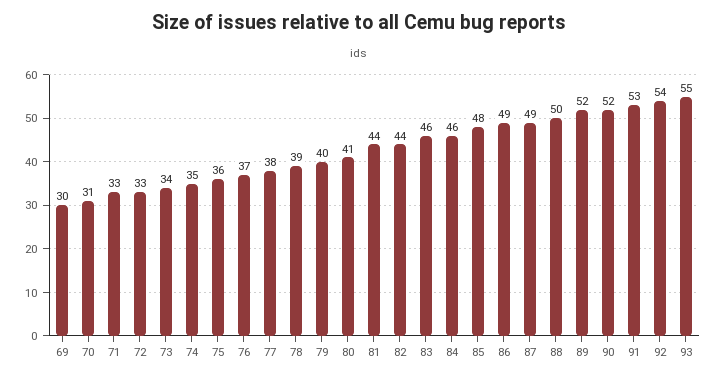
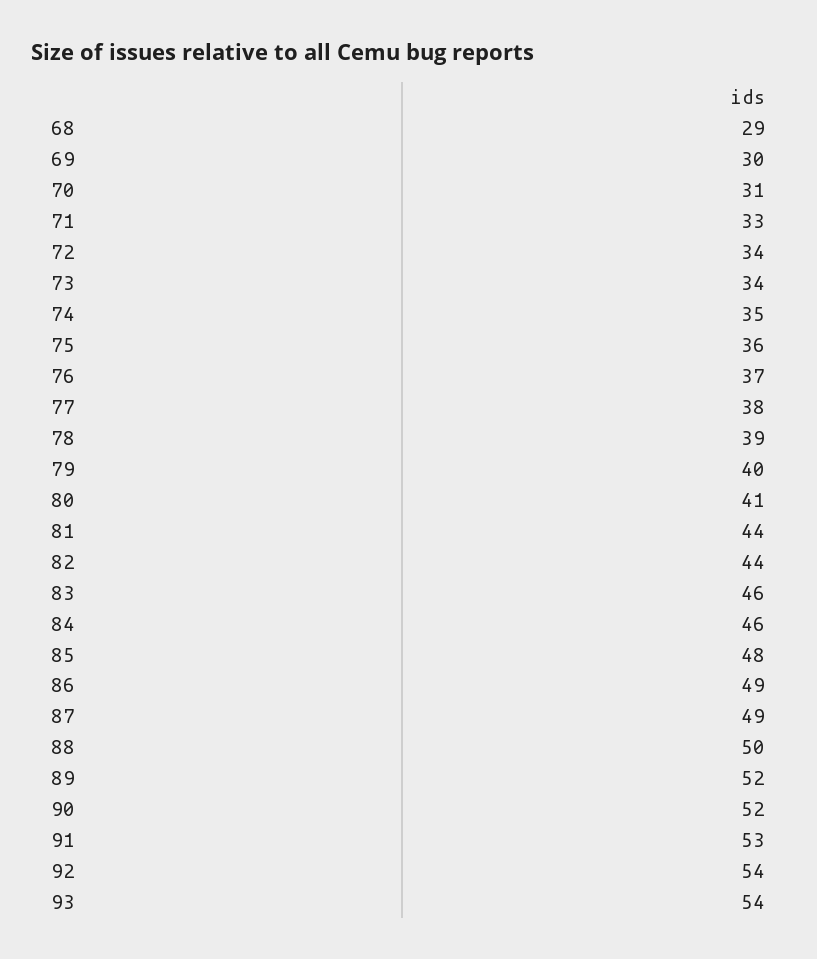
72: 33 -> 34
93: 55 -> 54
68: none -> 29

